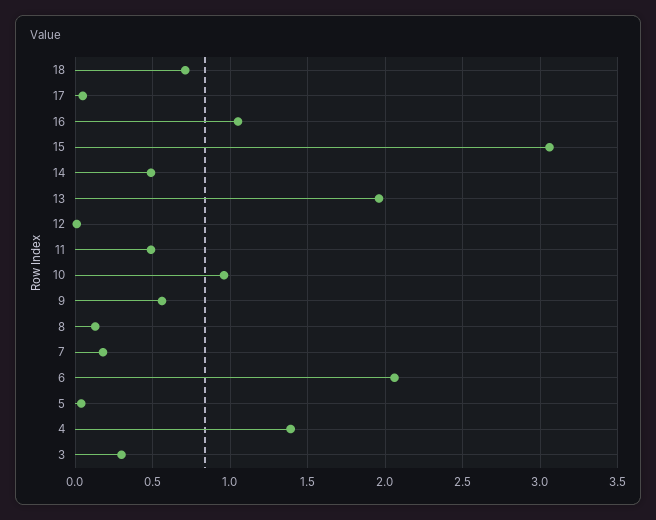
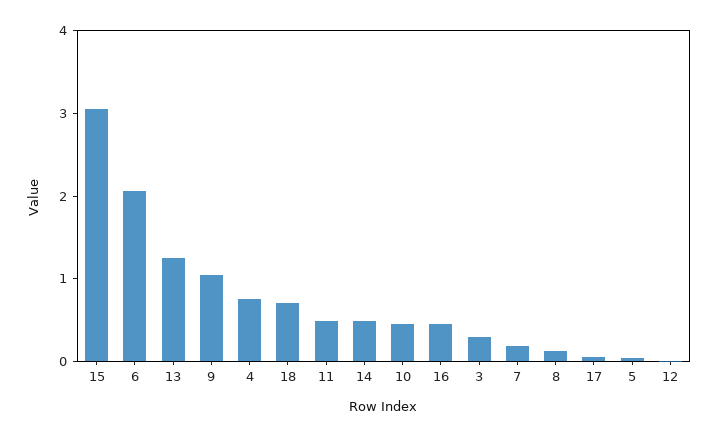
16: 1.05 -> 0.4
13: 1.95 -> 1.2
10: 0.95 -> 0.4
9: 0.55 -> 1
4: 1.4 -> 0.8

